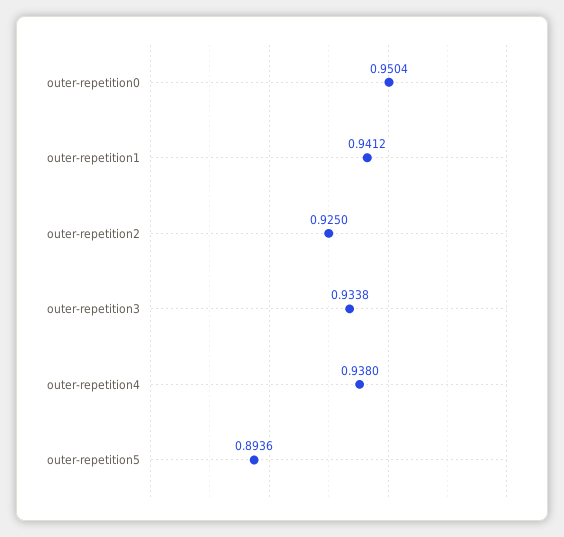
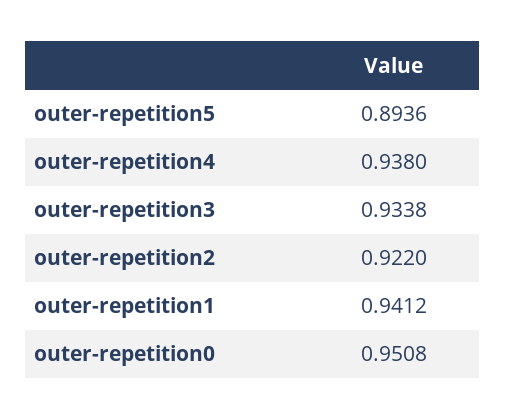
outer-repetition0: 0.9504 -> 0.9508
outer-repetition2: 0.925 -> 0.922

